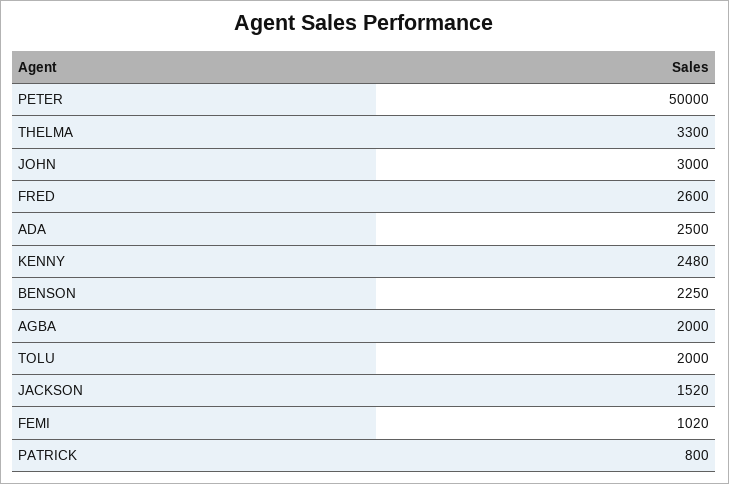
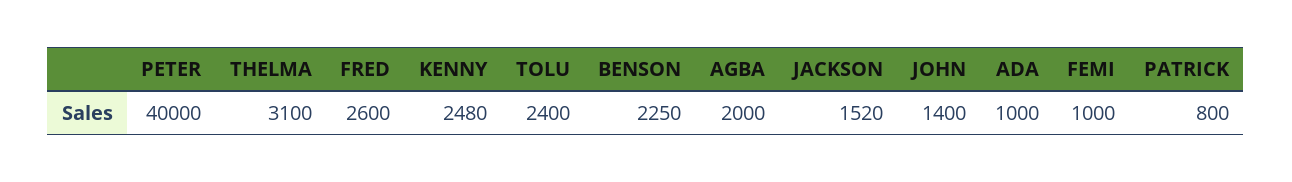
PETER: 50000 -> 40000
THELMA: 3300 -> 3100
JOHN: 3000 -> 1400
ADA: 2500 -> 1000
TOLU: 2000 -> 2400
FEMI: 1020 -> 1000

